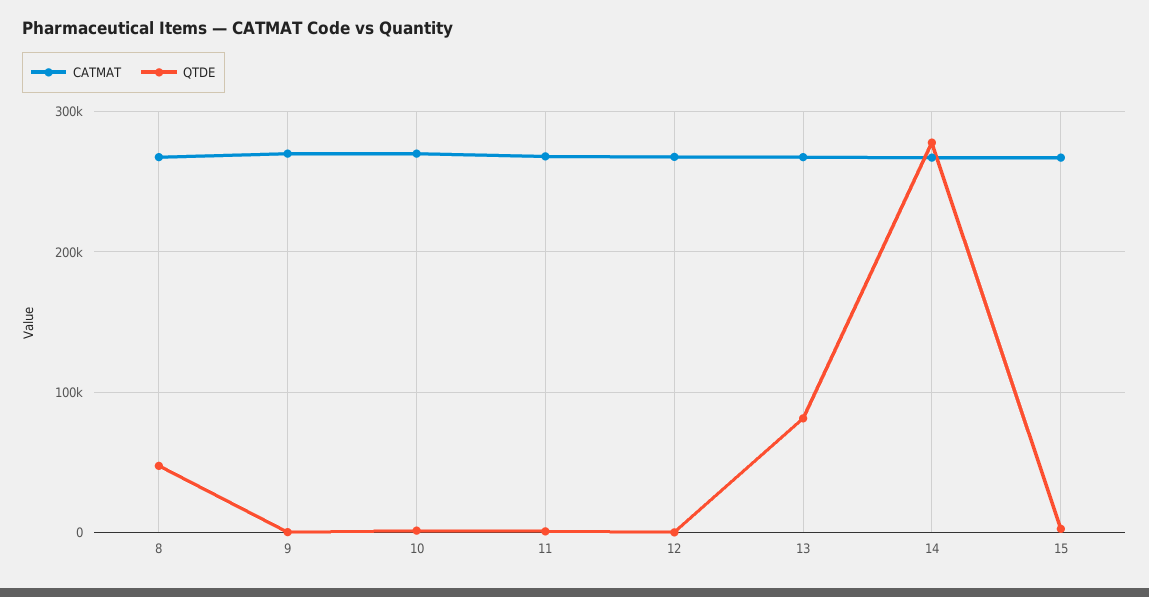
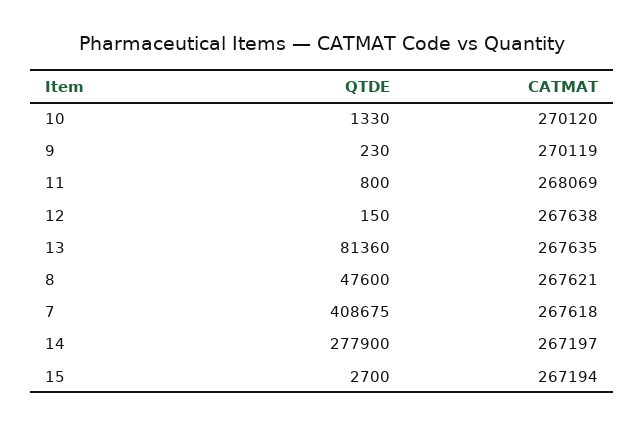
QTDE, 7: none -> 408675
CATMAT, 7: none -> 267618

